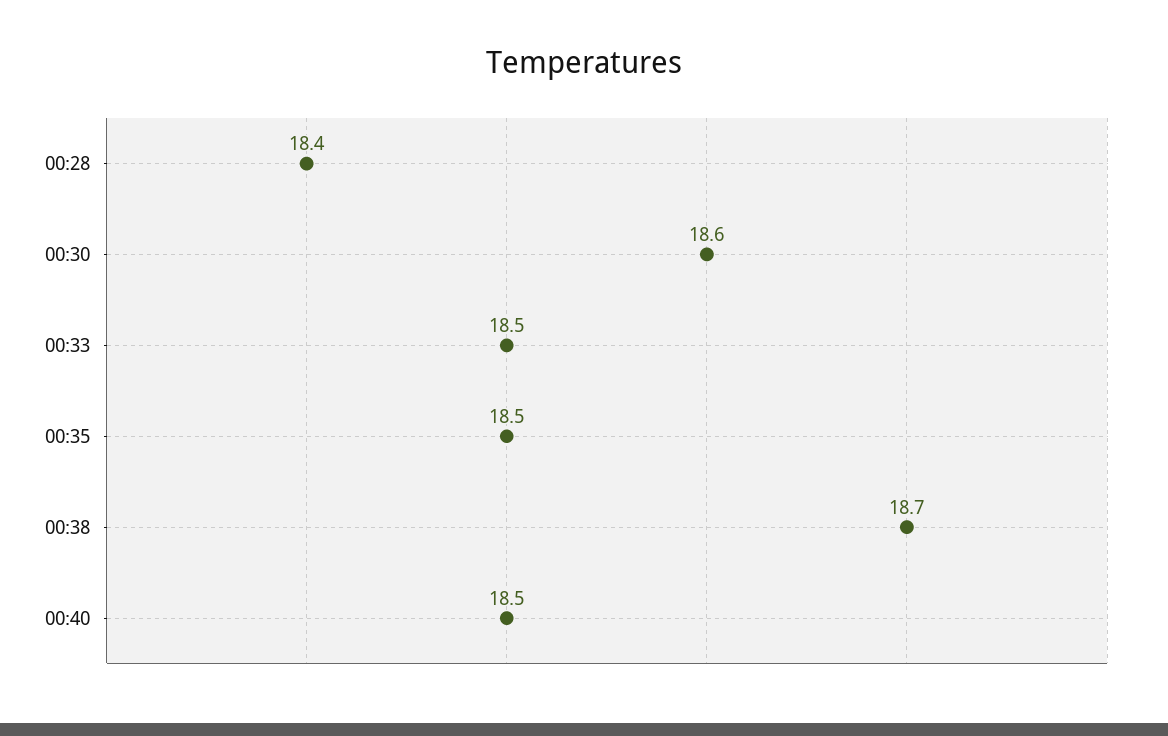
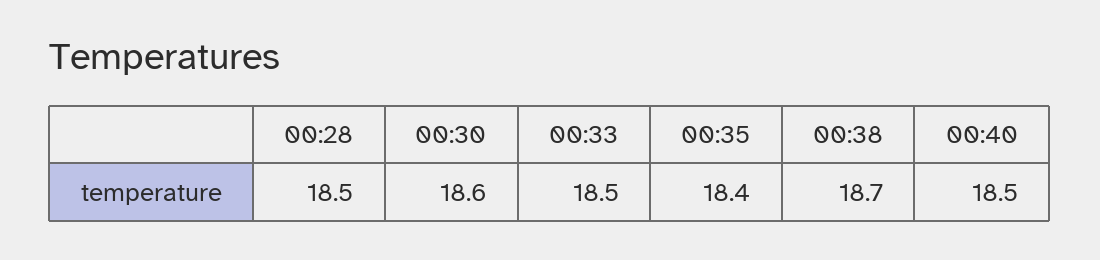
00:28: 18.4 -> 18.5
00:35: 18.5 -> 18.4

